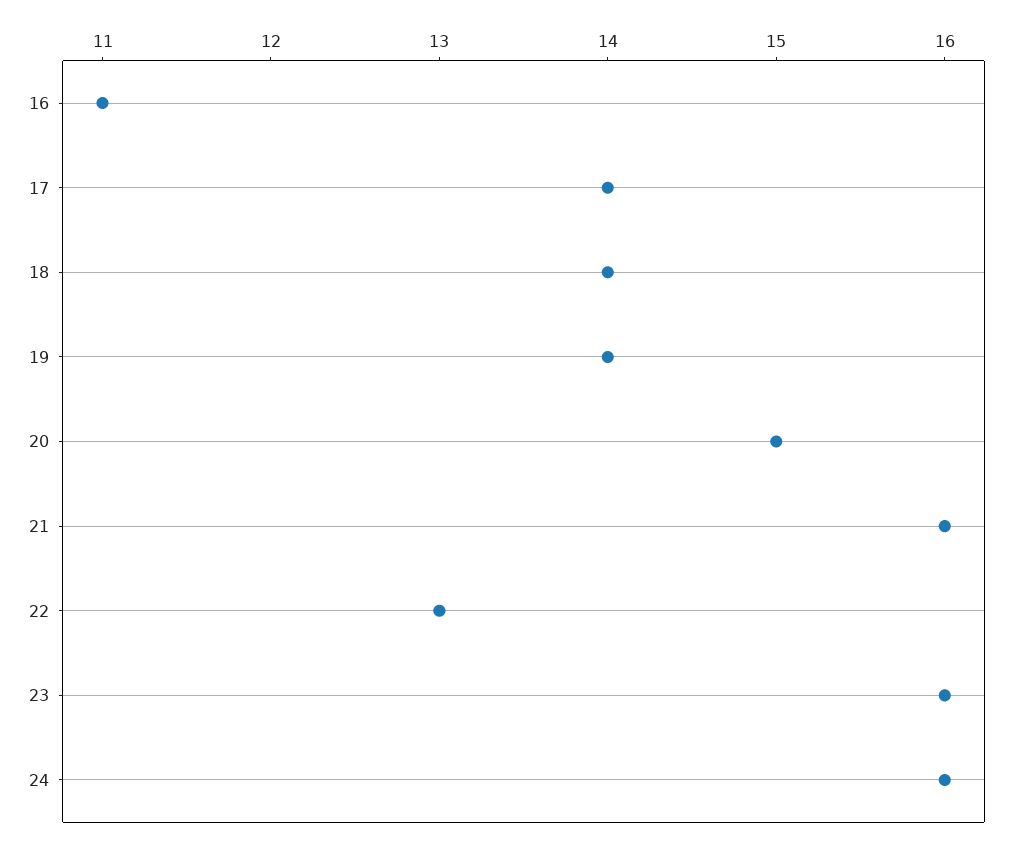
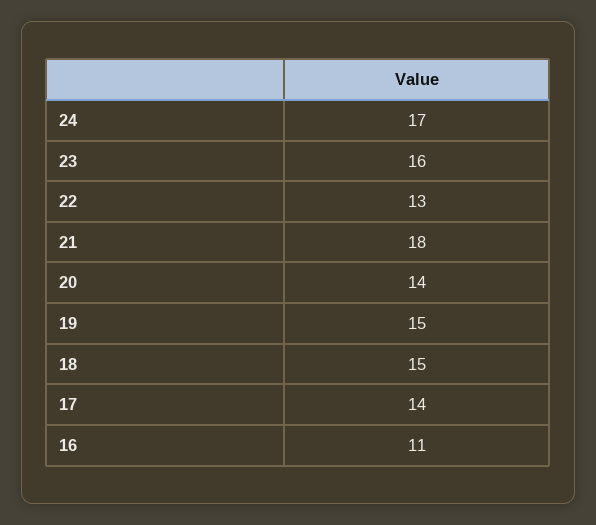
18: 14 -> 15
19: 14 -> 15
20: 15 -> 14
21: 16 -> 18
24: 16 -> 17

